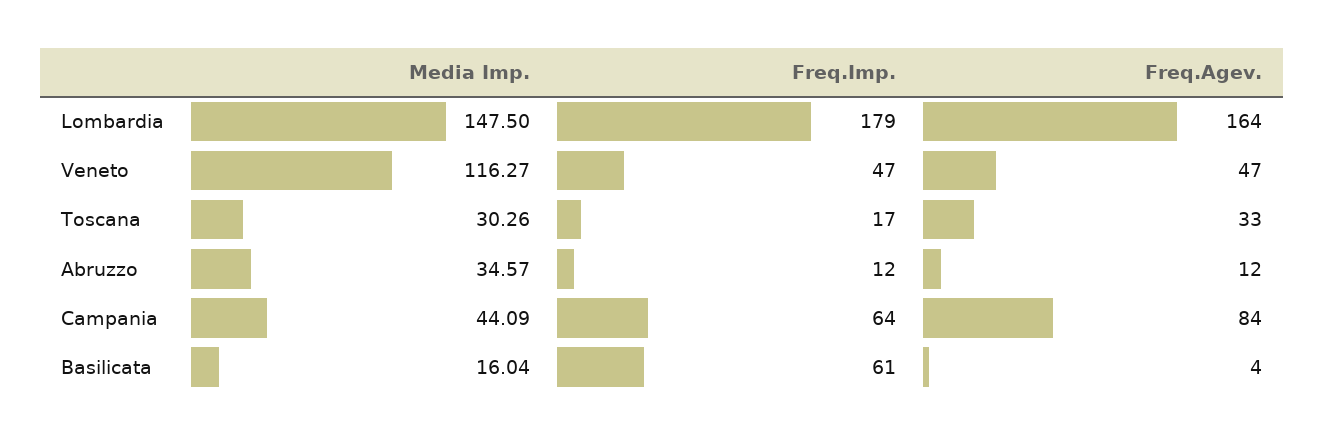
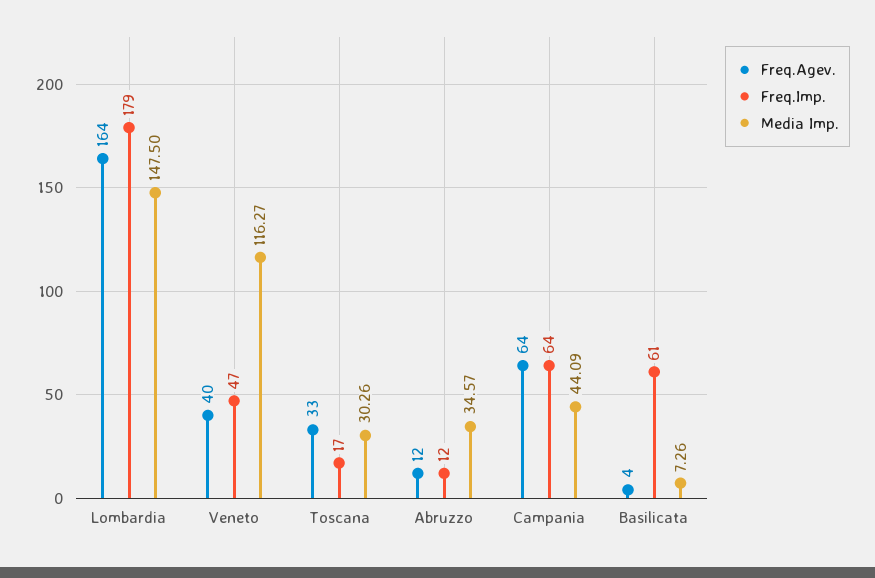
Freq.Agev., Veneto: 47 -> 40
Freq.Agev., Campania: 84 -> 64
Media Imp., Basilicata: 16.04 -> 7.26

